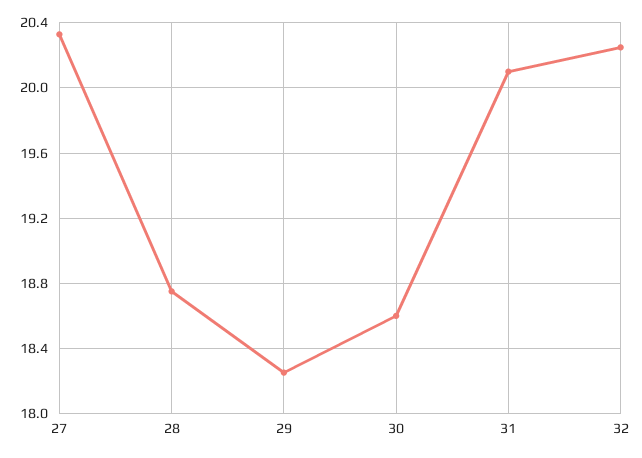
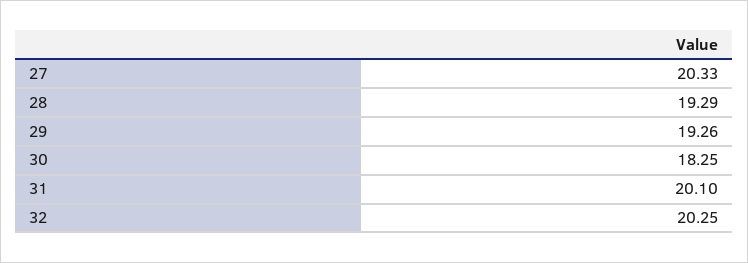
28: 18.75 -> 19.29
29: 18.25 -> 19.26
30: 18.6 -> 18.25

